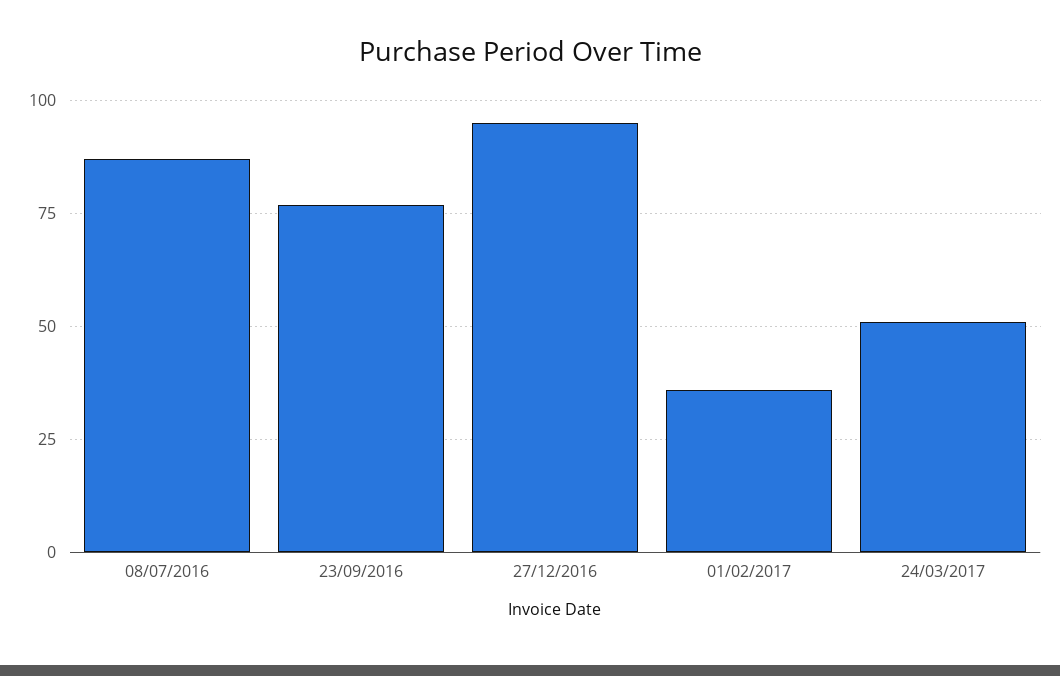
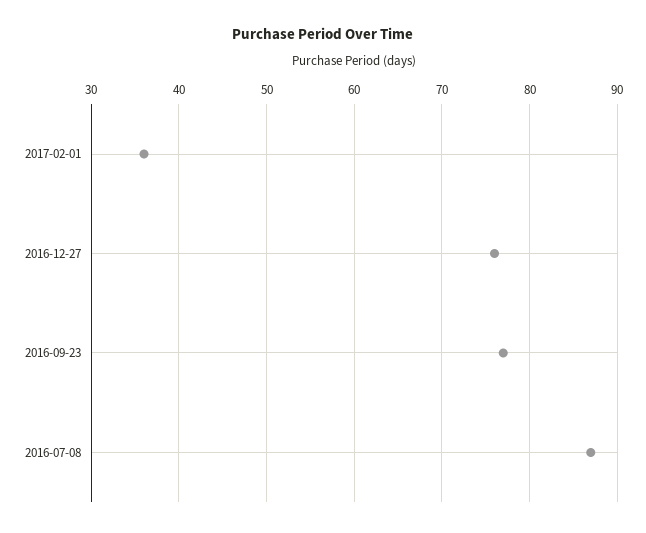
27/12/2016: 95 -> 76
24/03/2017: 50 -> none

